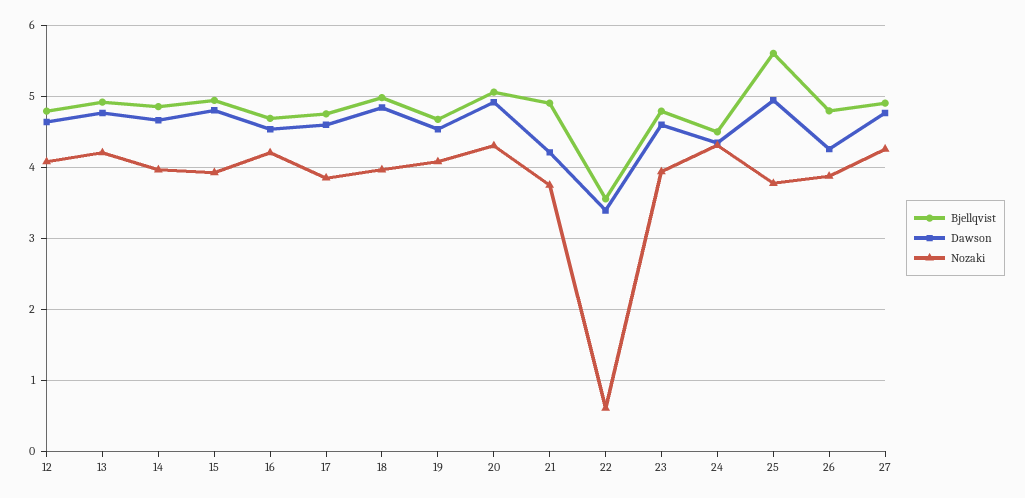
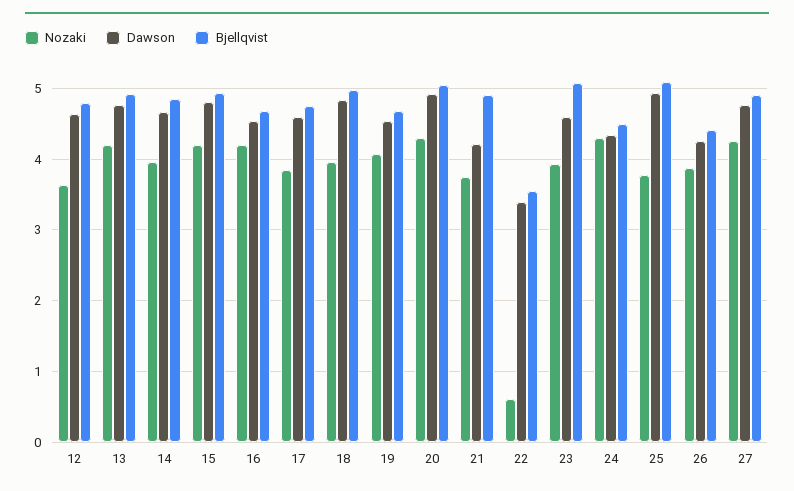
Nozaki, 12: 4.1 -> 3.6
Nozaki, 15: 3.9 -> 4.2
Bjellqvist, 23: 4.8 -> 5.1
Bjellqvist, 25: 5.6 -> 5.1
Bjellqvist, 26: 4.8 -> 4.4

